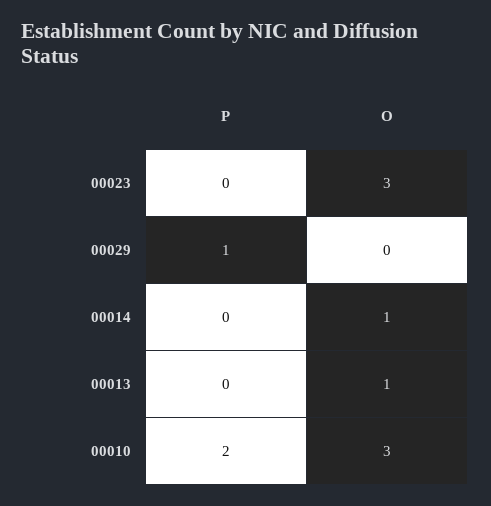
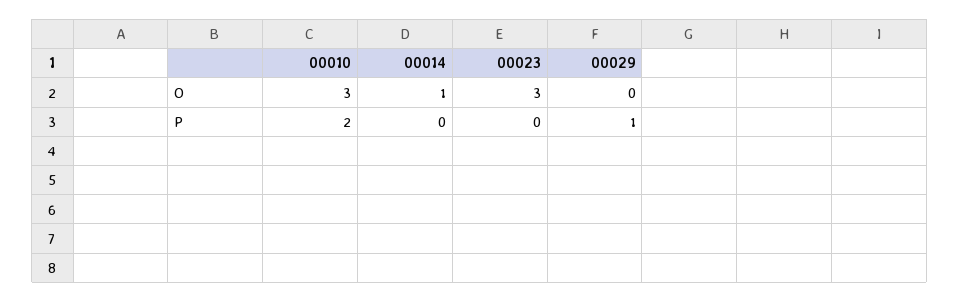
P, 00013: 0 -> none
O, 00013: 1 -> none

